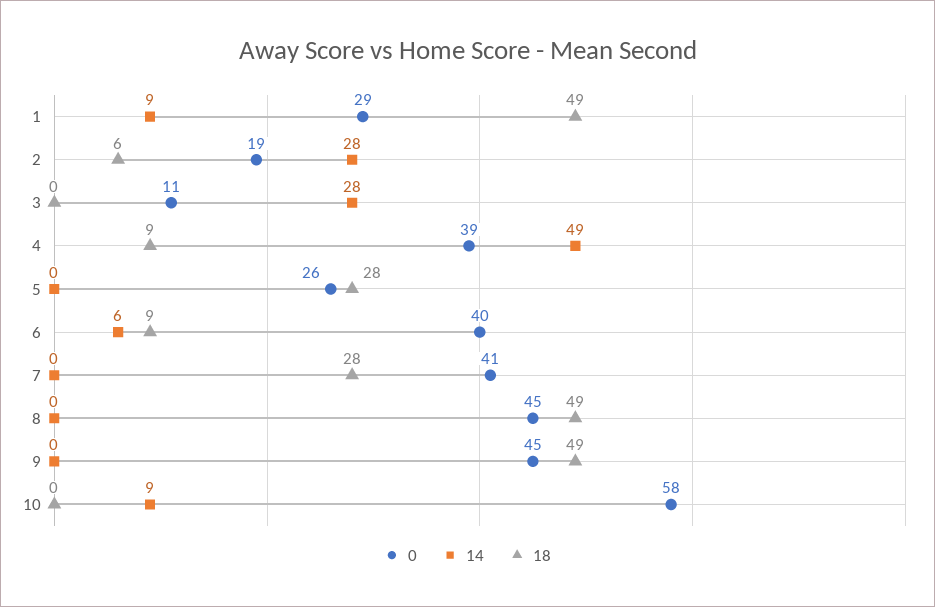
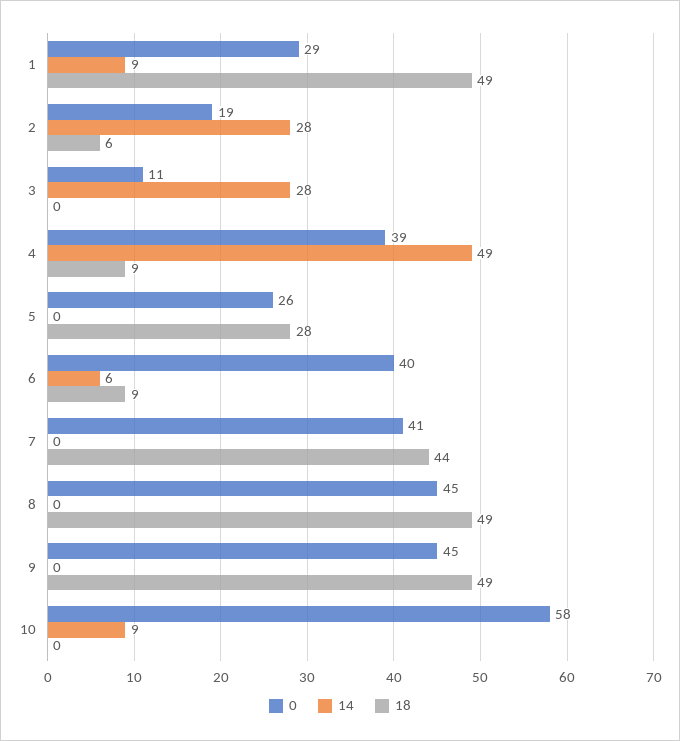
18, 7: 28 -> 44

